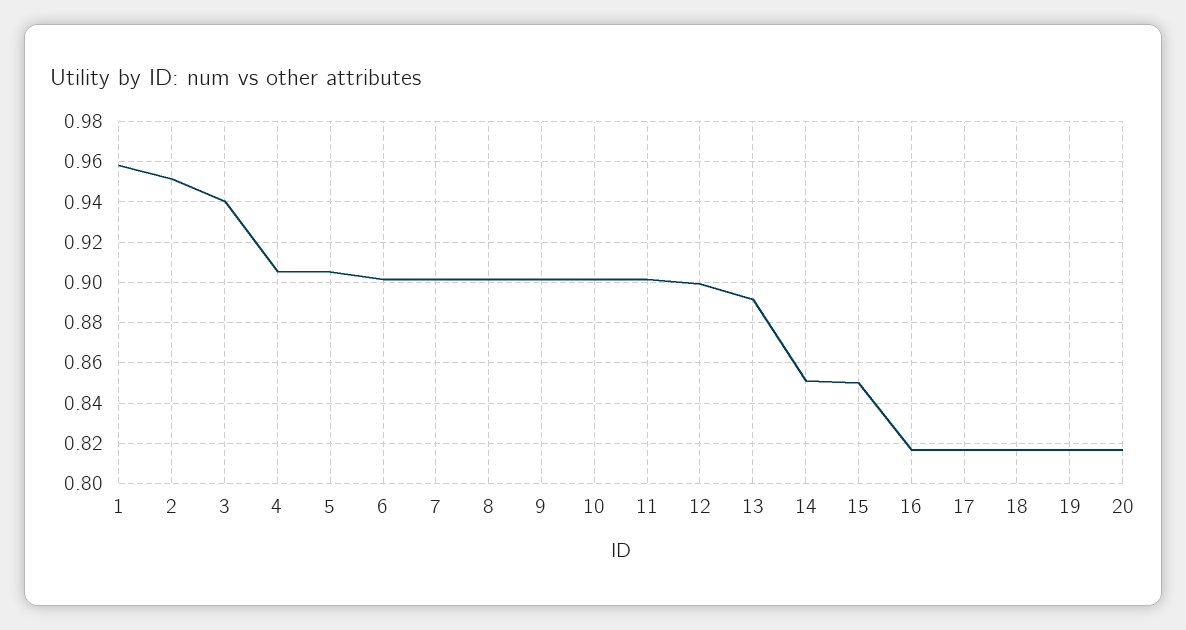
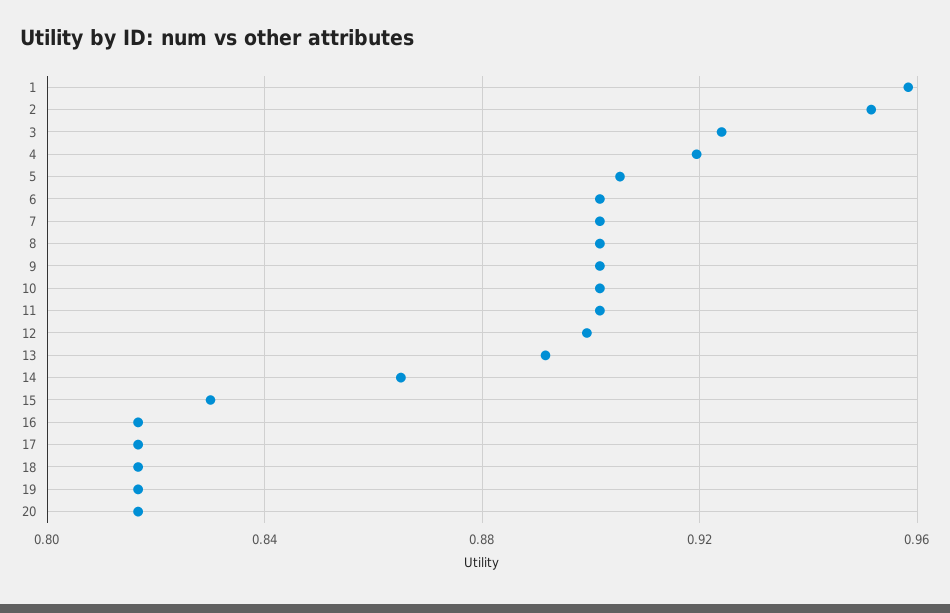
3: 0.94 -> 0.925
4: 0.905 -> 0.92
14: 0.85 -> 0.865
15: 0.85 -> 0.83

